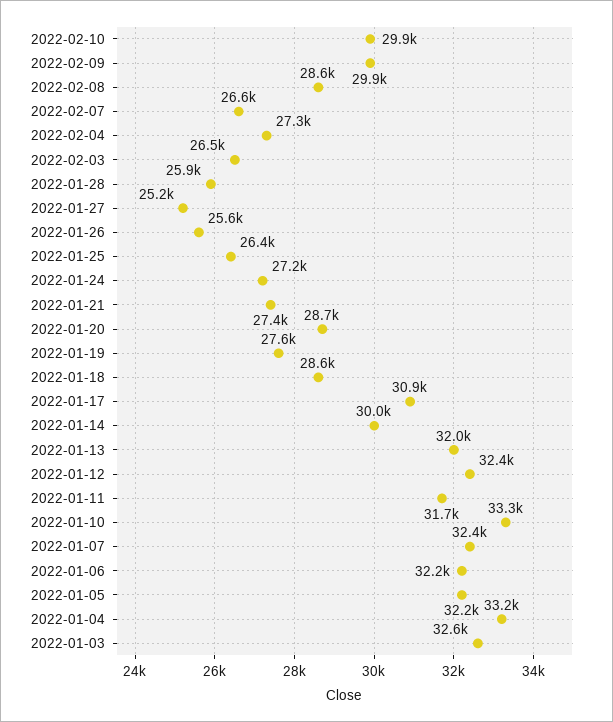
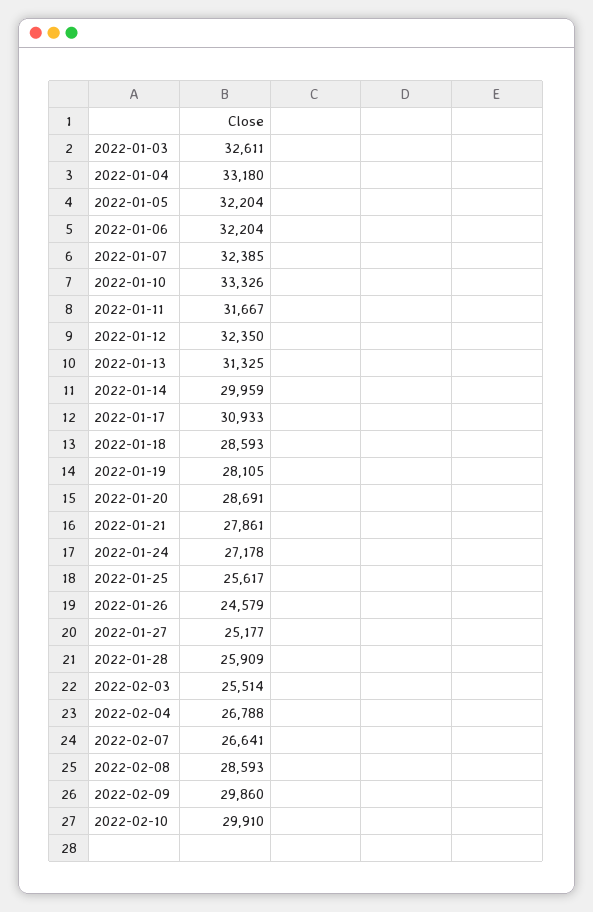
2022-02-04: 27300 -> 26788
2022-02-03: 26500 -> 25514
2022-01-26: 25600 -> 24579
2022-01-25: 26400 -> 25617
2022-01-21: 27400 -> 27861
2022-01-19: 27600 -> 28105
2022-01-13: 32000 -> 31325

